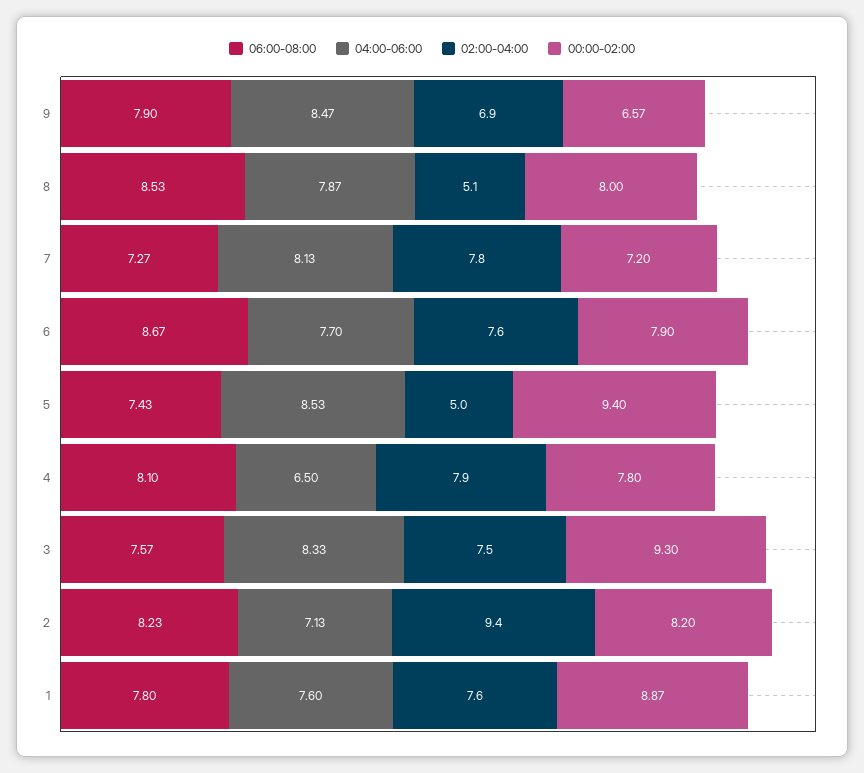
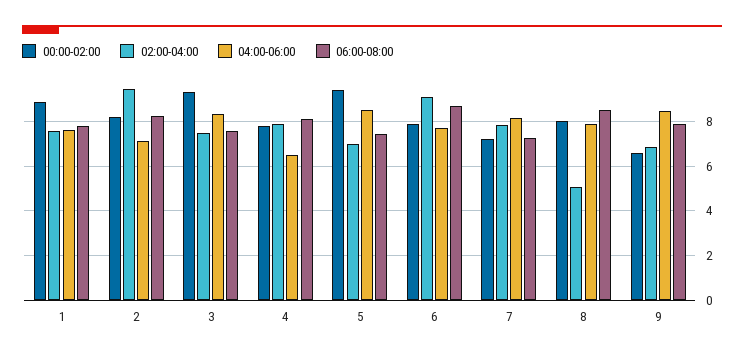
02:00-04:00, 6: 7.6 -> 9
02:00-04:00, 5: 5 -> 7

